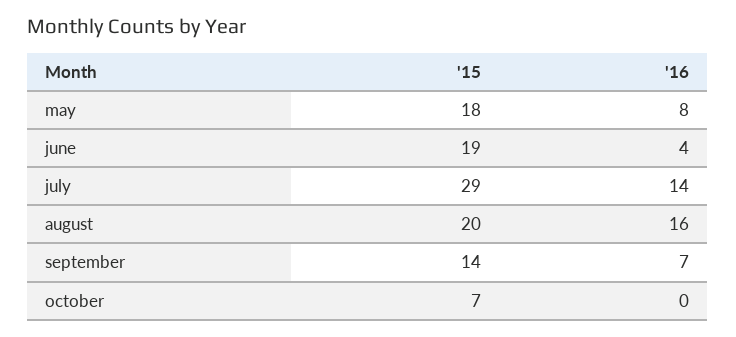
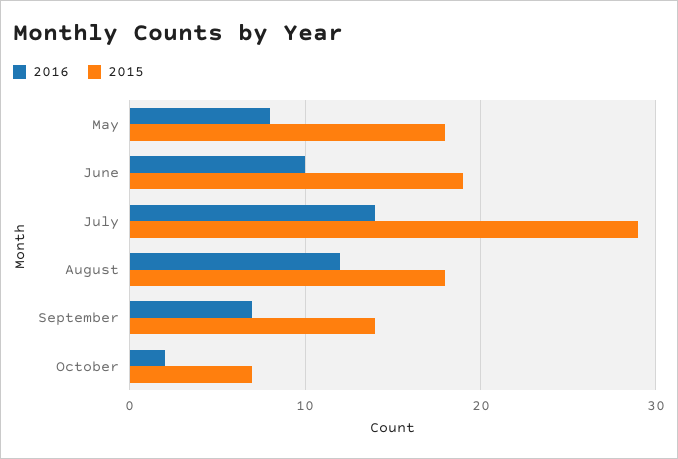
'16, june: 4 -> 10
'15, august: 20 -> 18
'16, august: 16 -> 12
'16, october: 0 -> 2

